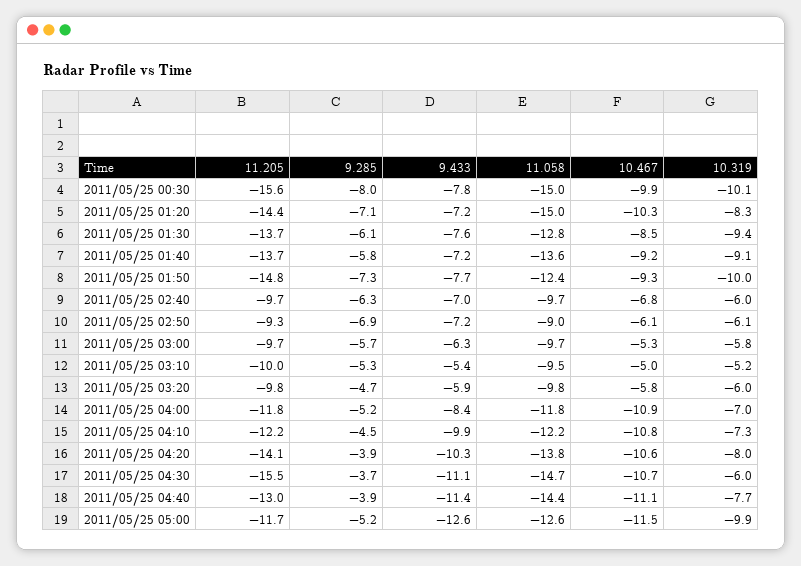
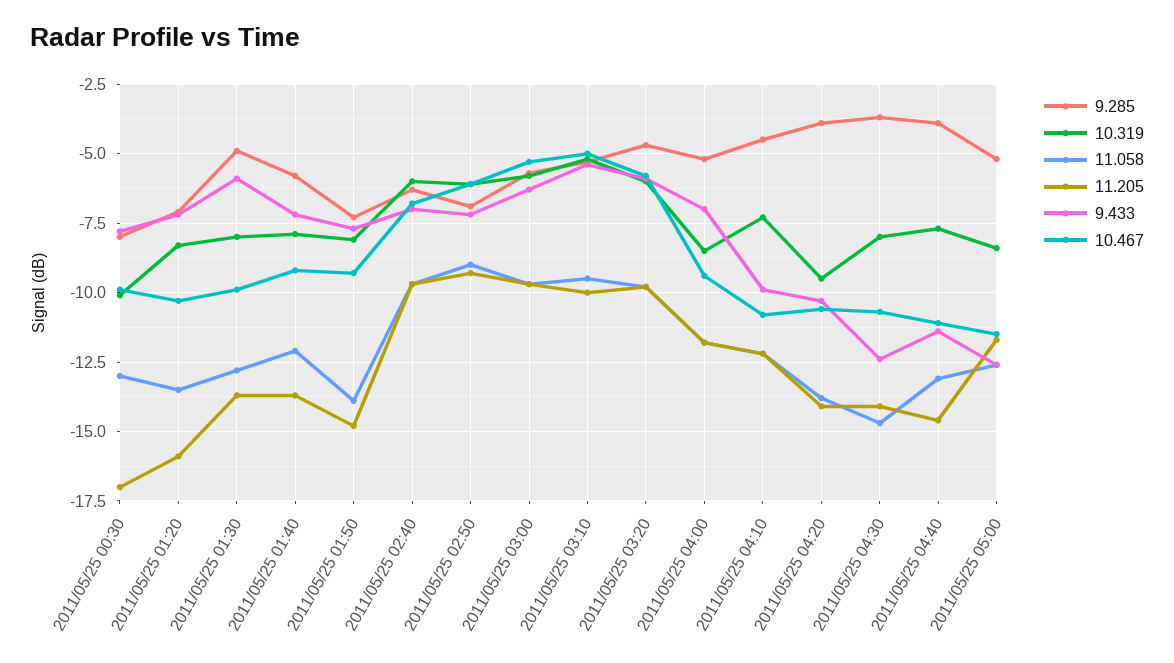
11.205, 2011/05/25 00:30: -15.6 -> -17
11.058, 2011/05/25 00:30: -15 -> -13
11.205, 2011/05/25 01:20: -14.4 -> -16
11.058, 2011/05/25 01:20: -15 -> -13.5
9.285, 2011/05/25 01:30: -6.1 -> -5
9.433, 2011/05/25 01:30: -7.6 -> -6
10.467, 2011/05/25 01:30: -8.5 -> -10
10.319, 2011/05/25 01:30: -9.4 -> -8
11.058, 2011/05/25 01:40: -13.6 -> -12
10.319, 2011/05/25 01:40: -9.1 -> -8
11.058, 2011/05/25 01:50: -12.4 -> -14
10.319, 2011/05/25 01:50: -10 -> -8
9.433, 2011/05/25 04:00: -8.4 -> -7
10.467, 2011/05/25 04:00: -10.9 -> -9.5
10.319, 2011/05/25 04:00: -7 -> -8.5
10.319, 2011/05/25 04:20: -8 -> -9.5
11.205, 2011/05/25 04:30: -15.5 -> -14
9.433, 2011/05/25 04:30: -11.1 -> -12.5
10.319, 2011/05/25 04:30: -6 -> -8
11.205, 2011/05/25 04:40: -13 -> -14.5
11.058, 2011/05/25 04:40: -14.4 -> -13
10.319, 2011/05/25 05:00: -9.9 -> -8.5

